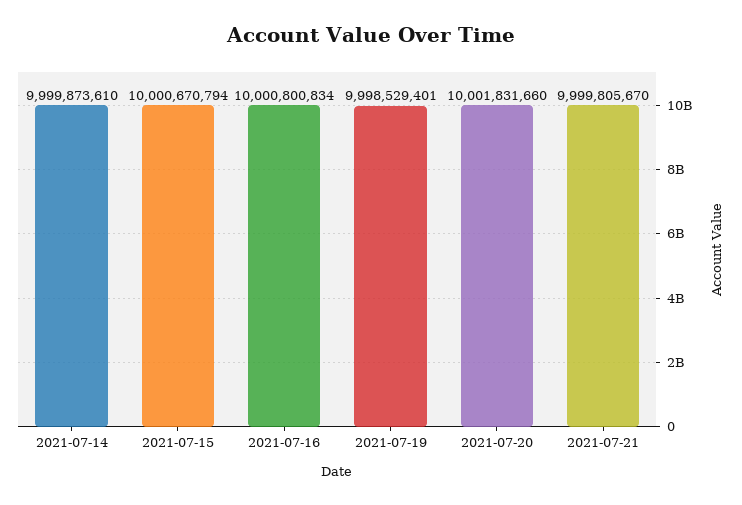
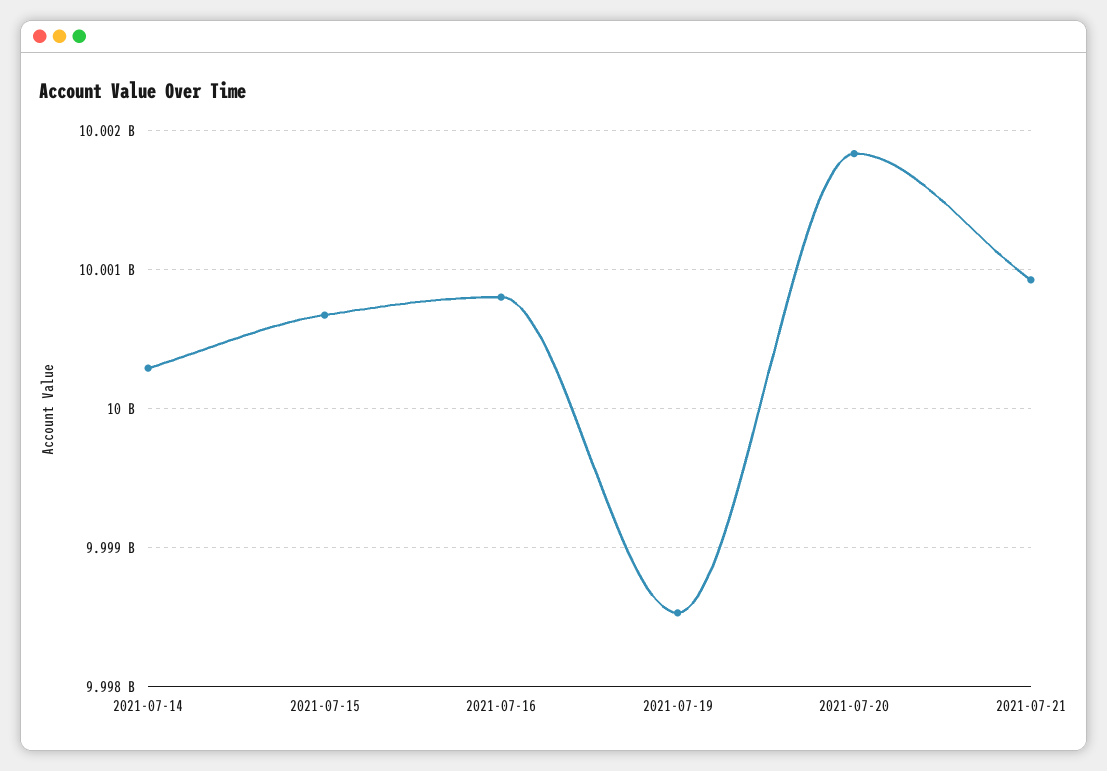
2021-07-14: 9999873610 -> 10000300000
2021-07-21: 9999805670 -> 10000900000

